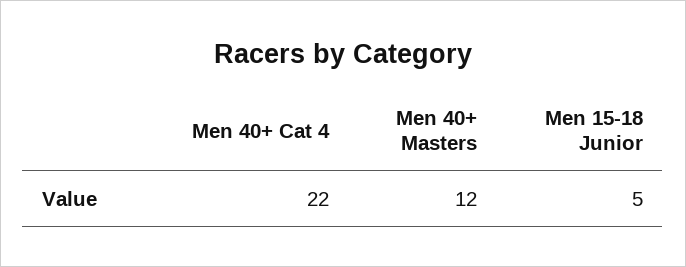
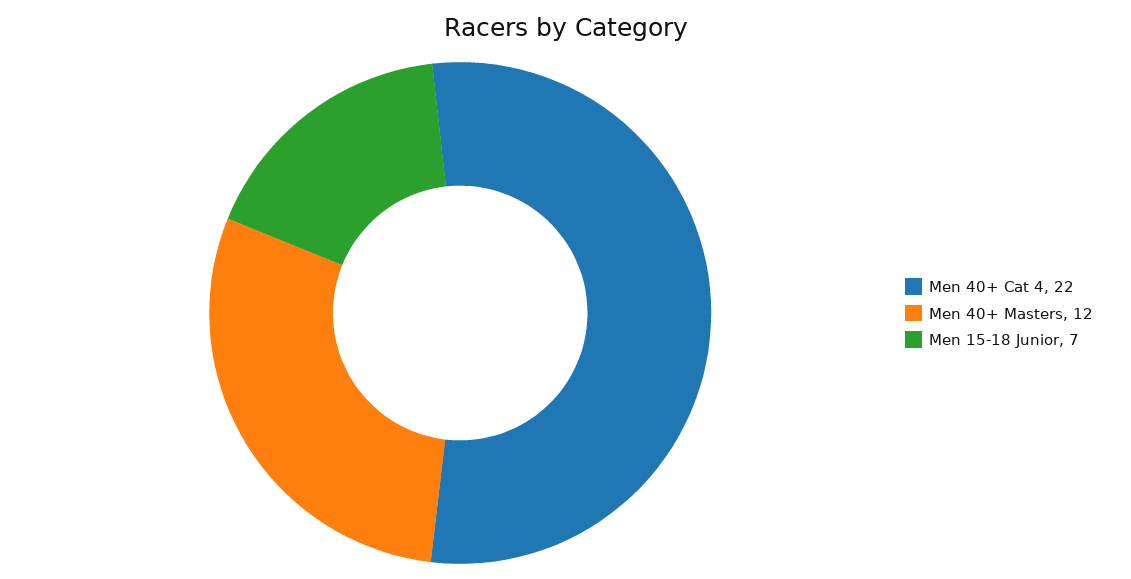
Men 15-18 Junior: 5 -> 7

